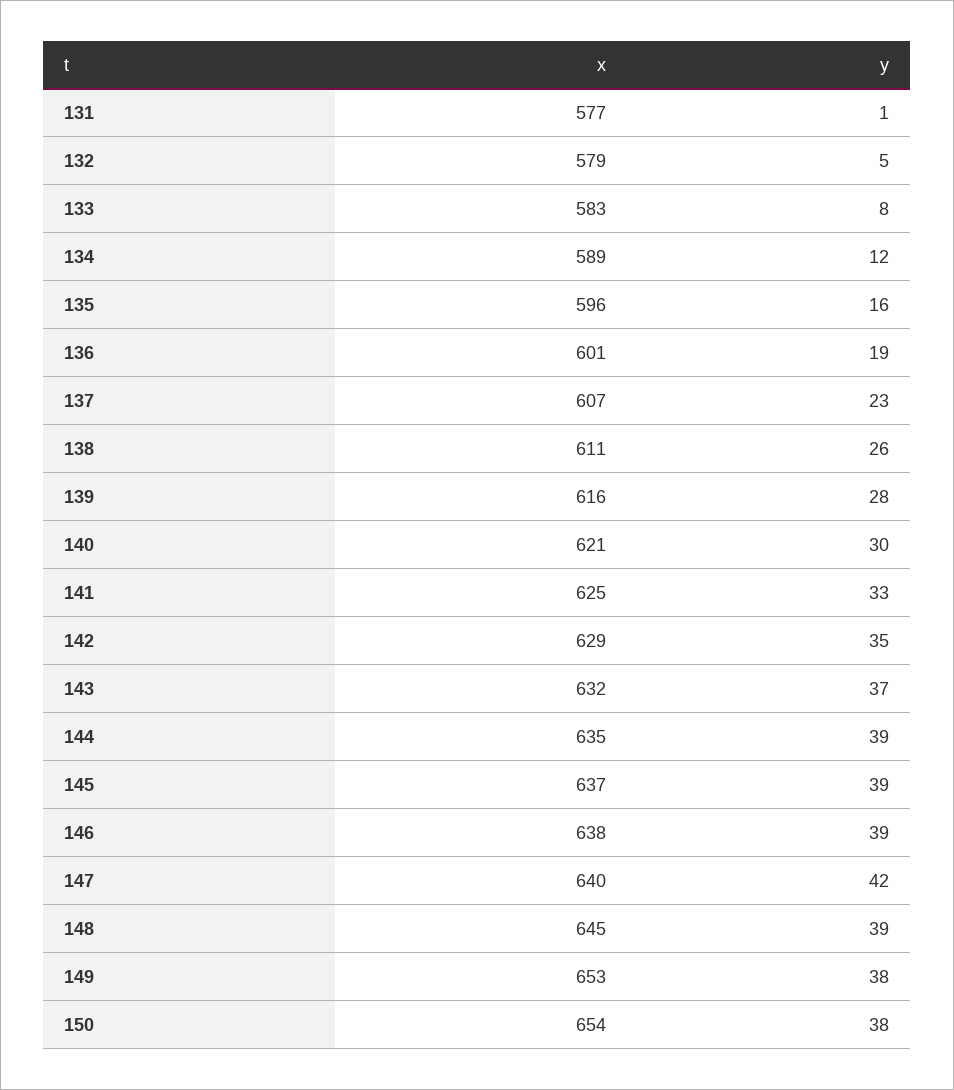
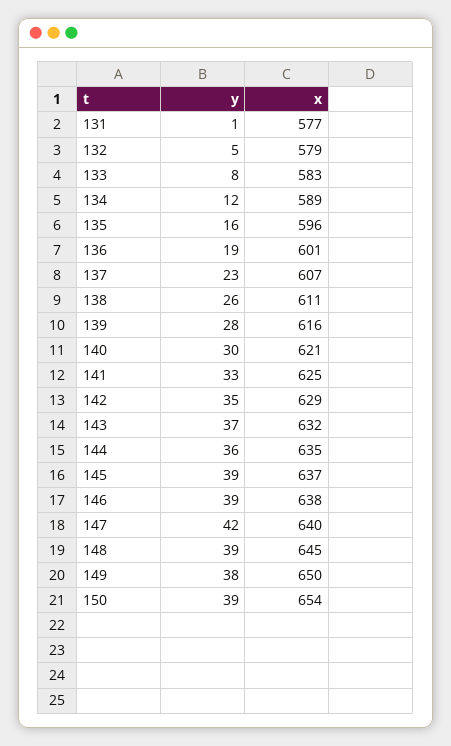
y, 144: 39 -> 36
x, 149: 653 -> 650
y, 150: 38 -> 39

